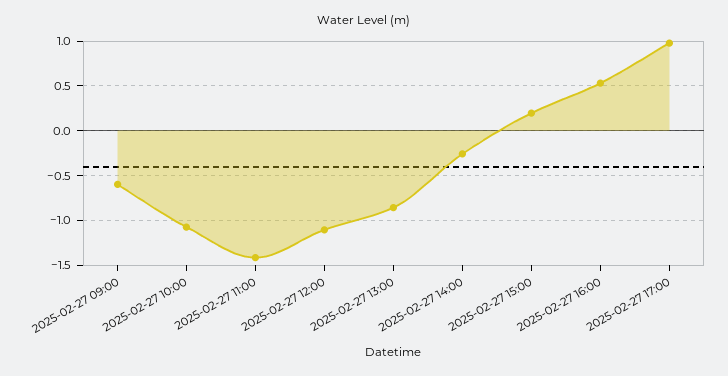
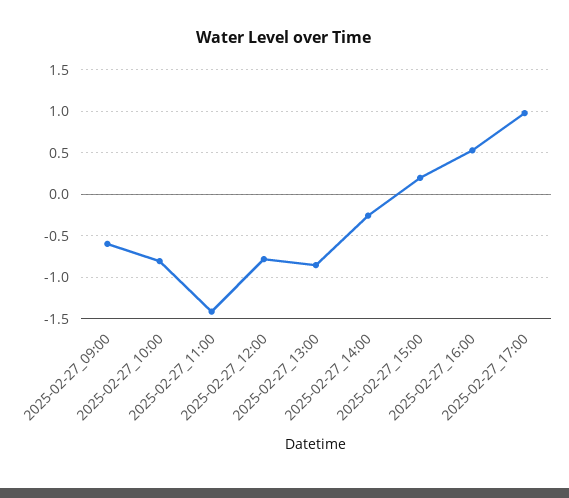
2025-02-27 10:00: -1.1 -> -0.8
2025-02-27 12:00: -1.1 -> -0.8

